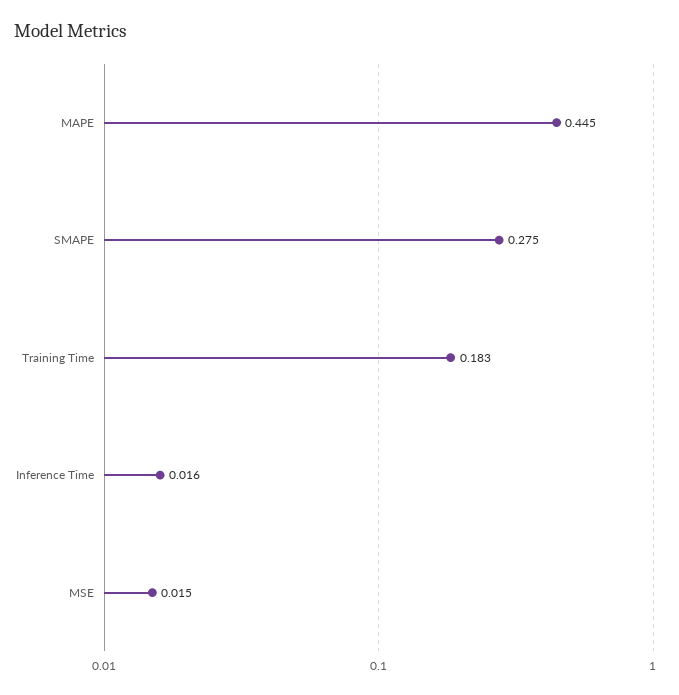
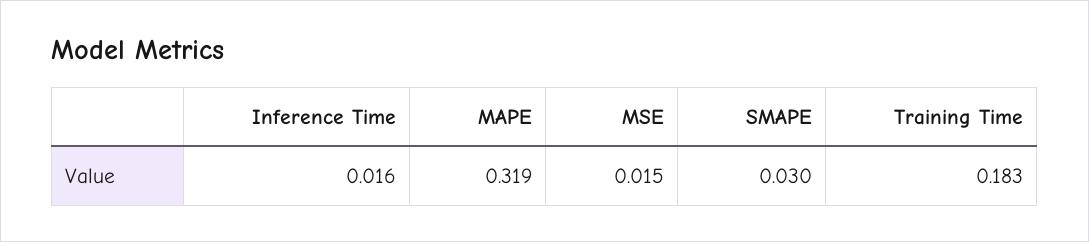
MAPE: 0.445 -> 0.319
SMAPE: 0.275 -> 0.03

